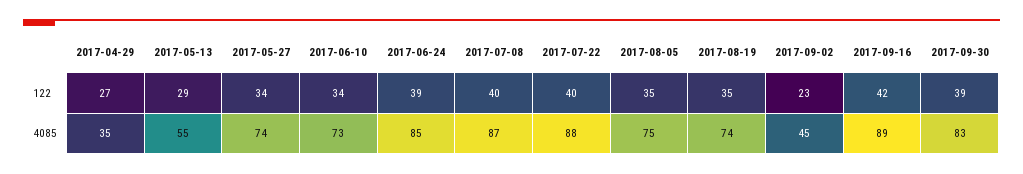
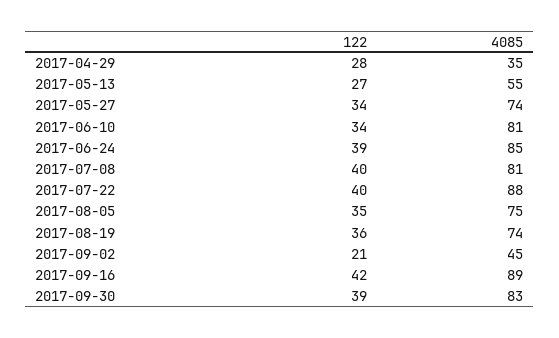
2017-04-29, 122: 27 -> 28
2017-05-13, 122: 29 -> 27
2017-08-19, 122: 35 -> 36
2017-09-02, 122: 23 -> 21
2017-06-10, 4085: 73 -> 81
2017-07-08, 4085: 87 -> 81

